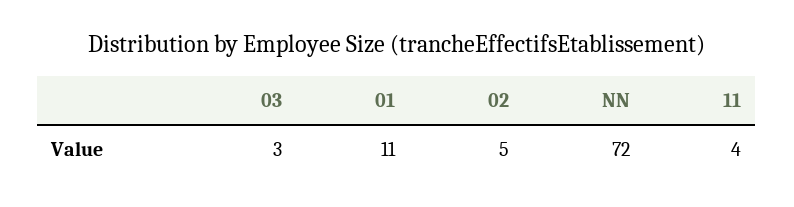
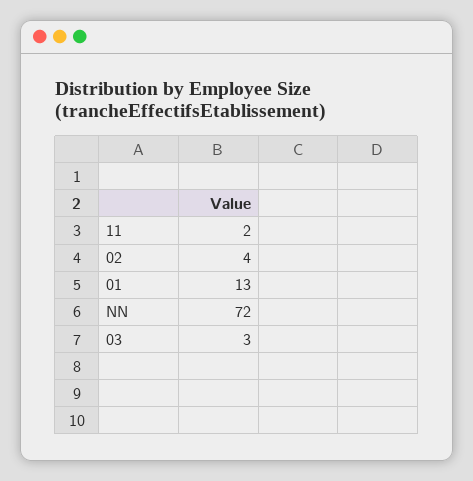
01: 11 -> 13
02: 5 -> 4
11: 4 -> 2

